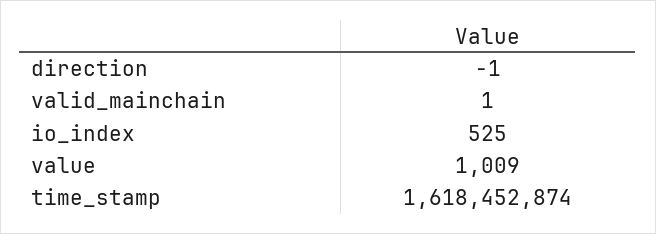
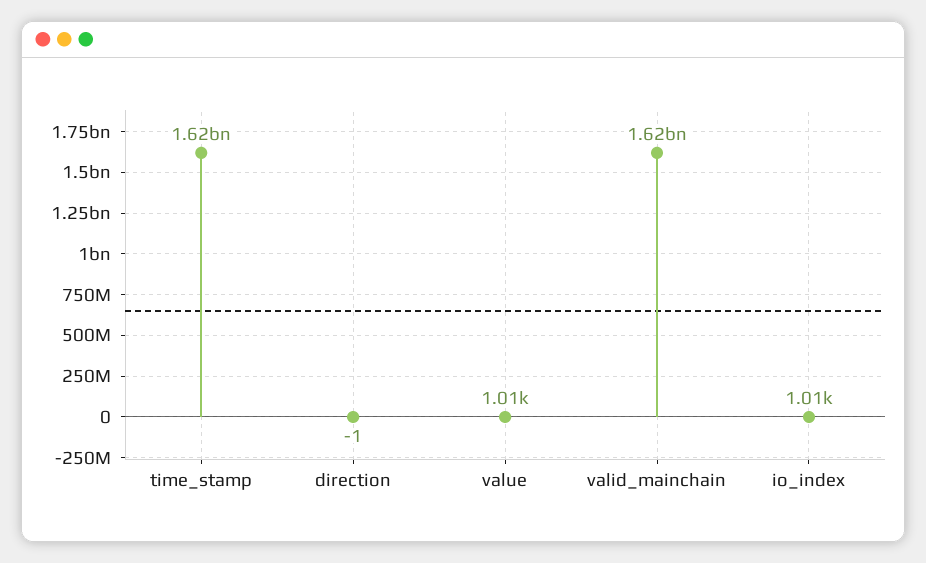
valid_mainchain: 1 -> 1620000000
io_index: 525 -> 1010

